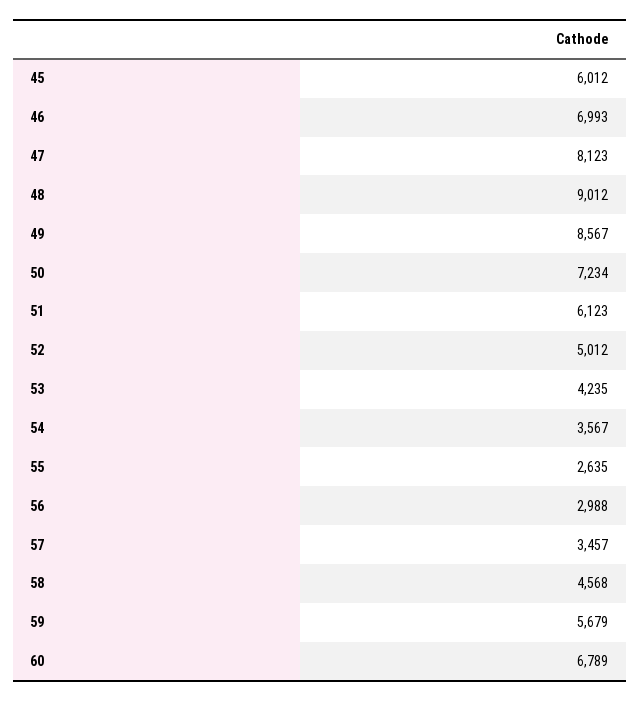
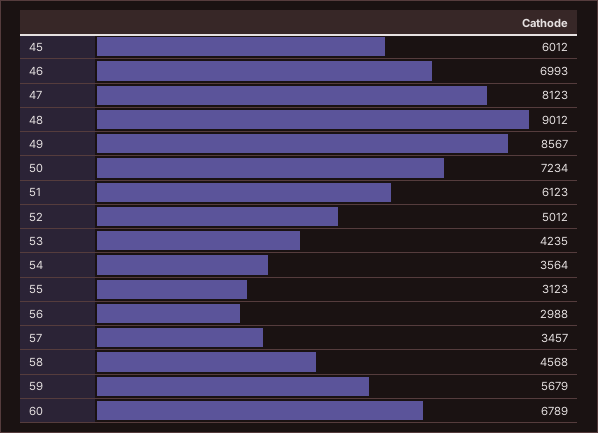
54: 3567 -> 3564
55: 2635 -> 3123

